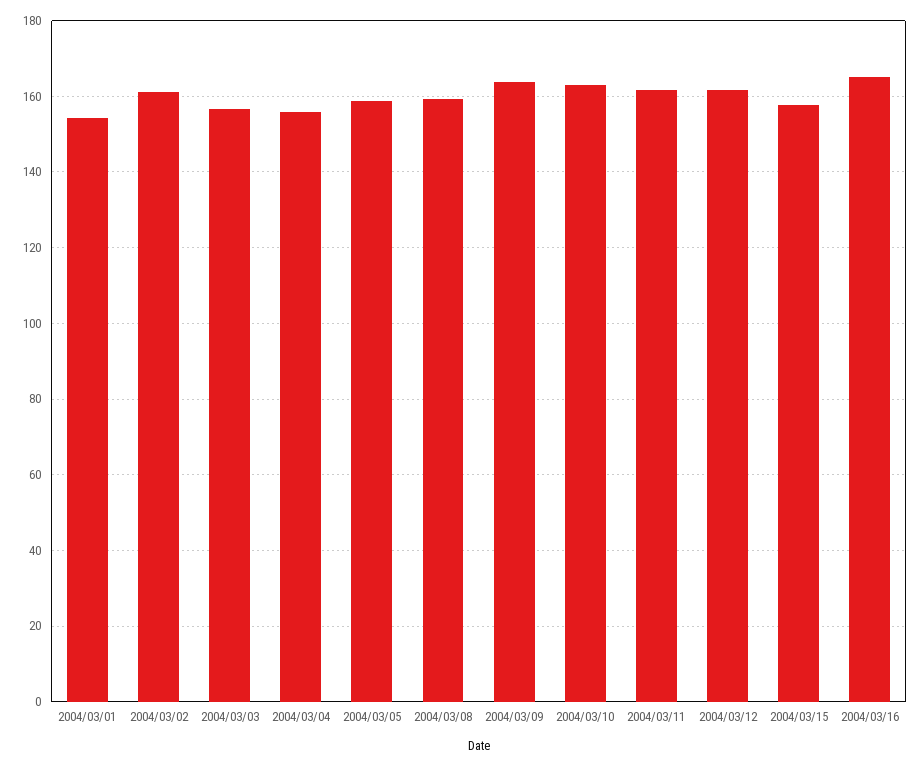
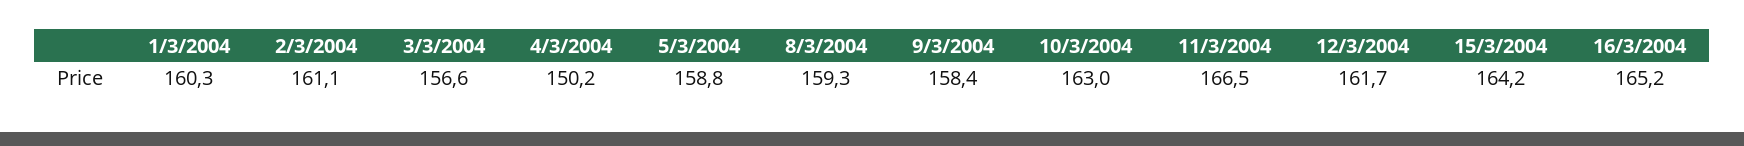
2004/03/01: 154 -> 160.3
2004/03/04: 156 -> 150.2
2004/03/09: 164 -> 158.4
2004/03/11: 162 -> 166.5
2004/03/15: 158 -> 164.2

